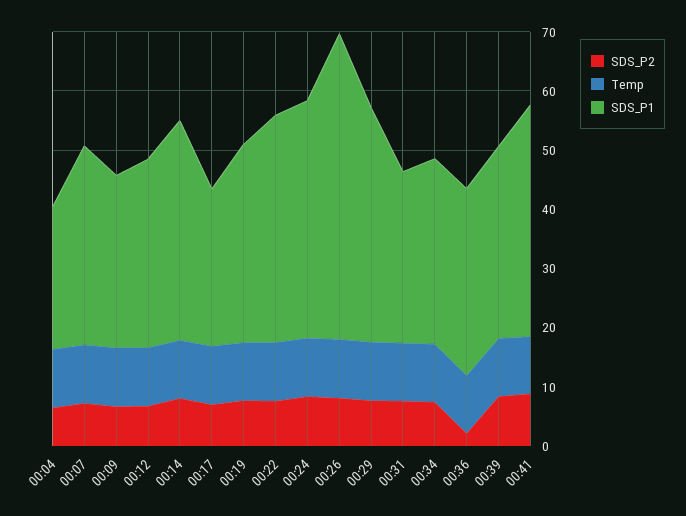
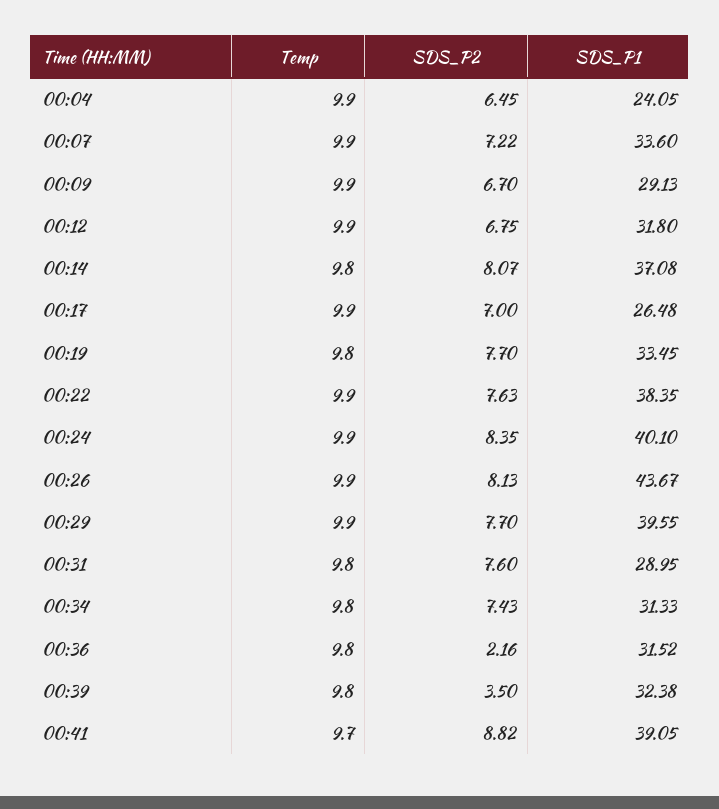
SDS_P1, 00:26: 52 -> 43.67
SDS_P2, 00:39: 8 -> 3.5

